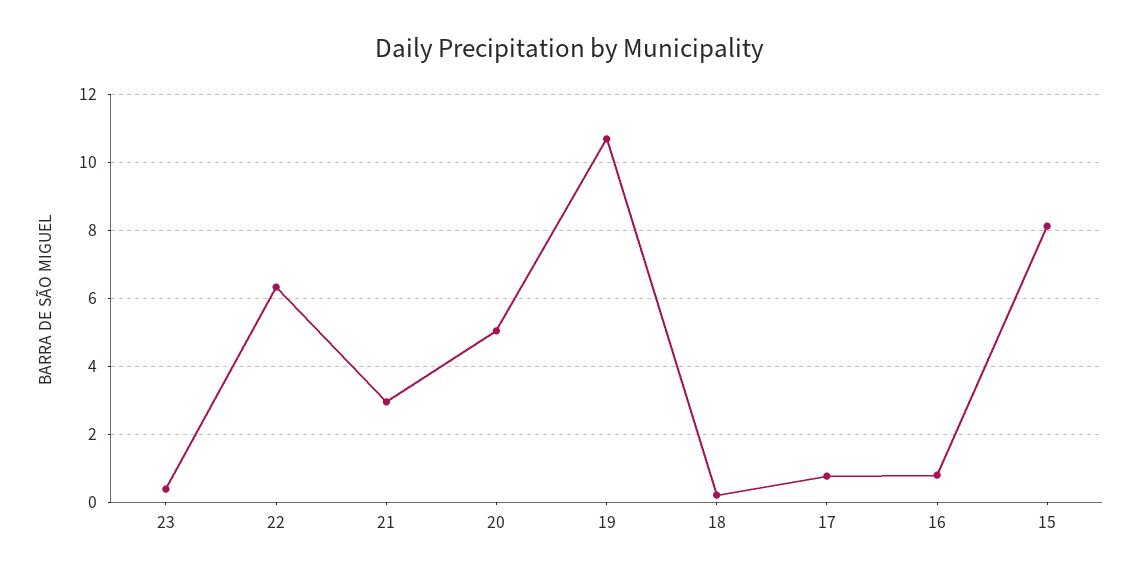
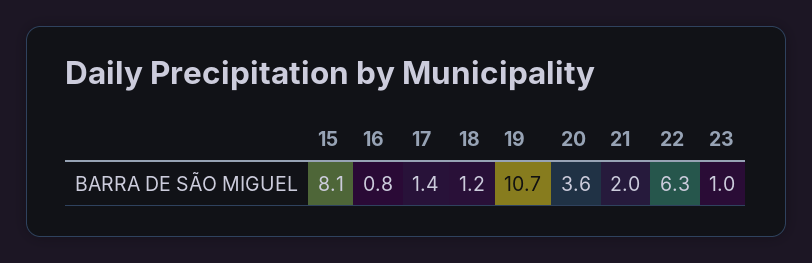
23: 0.4 -> 1
21: 3 -> 2
20: 5 -> 3.6
18: 0.2 -> 1.2
17: 0.8 -> 1.4

